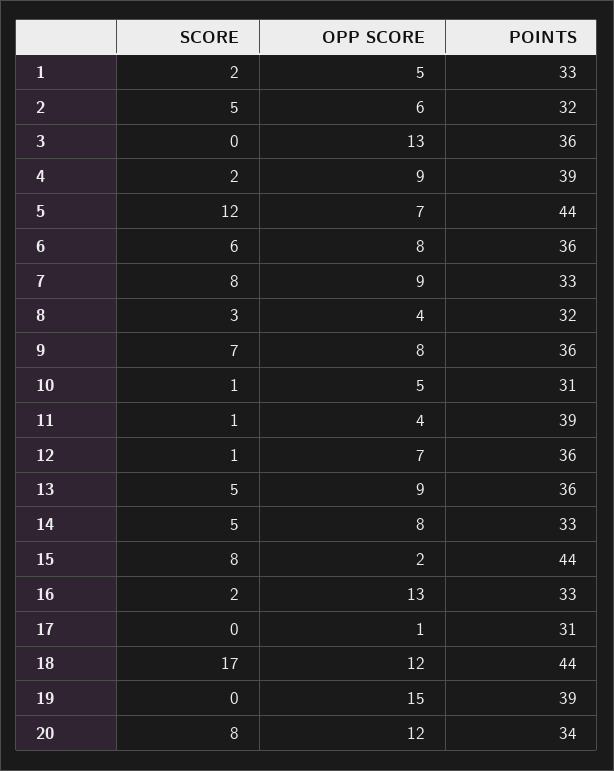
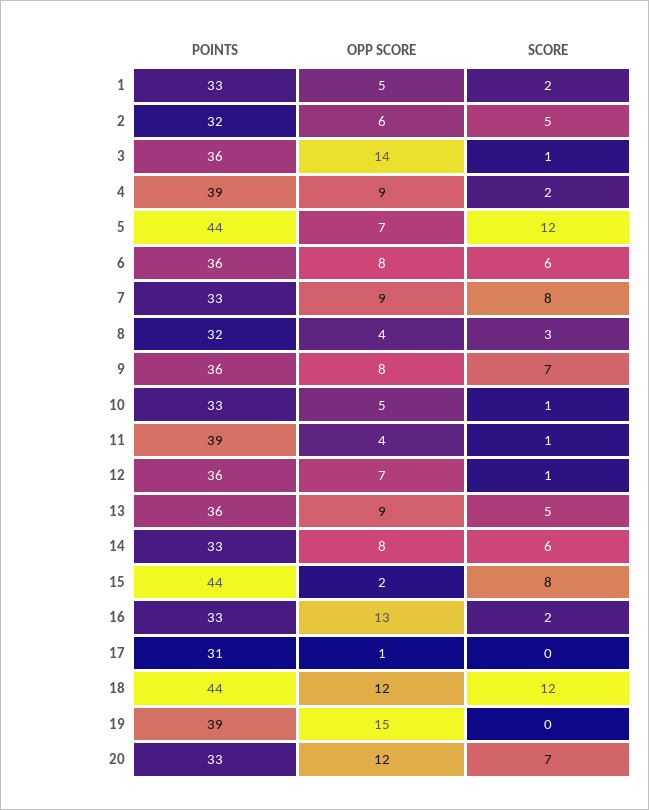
SCORE, 3: 0 -> 1
OPP SCORE, 3: 13 -> 14
POINTS, 10: 31 -> 33
SCORE, 14: 5 -> 6
SCORE, 18: 17 -> 12
SCORE, 20: 8 -> 7
POINTS, 20: 34 -> 33

